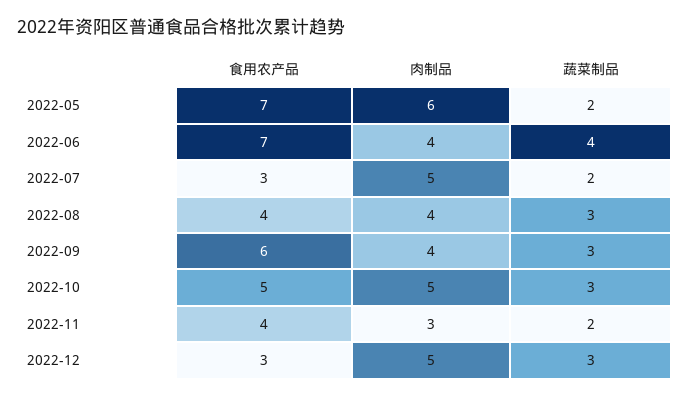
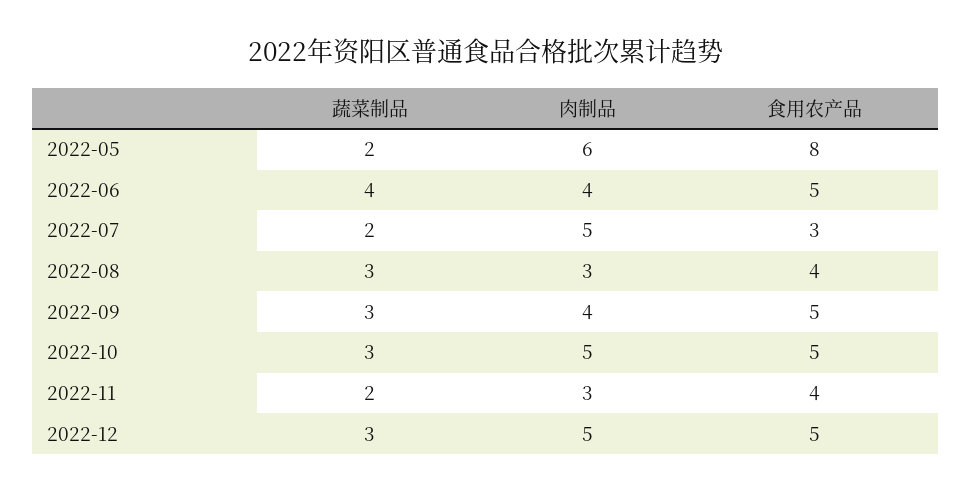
食用农产品, 2022-05: 7 -> 8
食用农产品, 2022-06: 7 -> 5
肉制品, 2022-08: 4 -> 3
食用农产品, 2022-09: 6 -> 5
食用农产品, 2022-12: 3 -> 5

